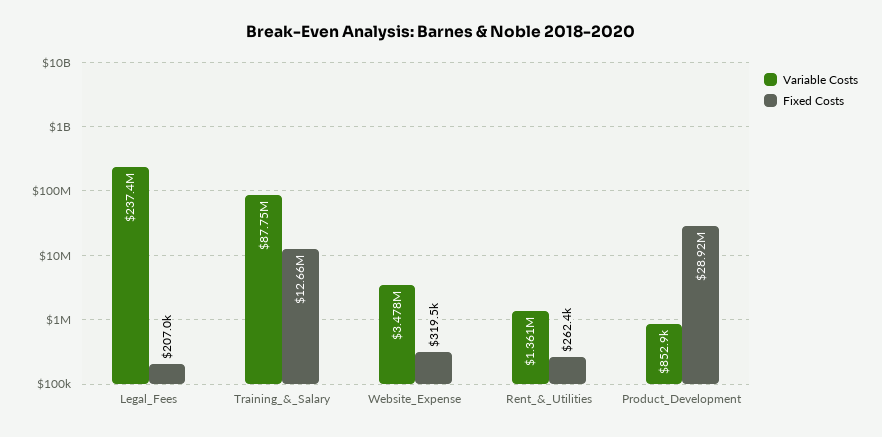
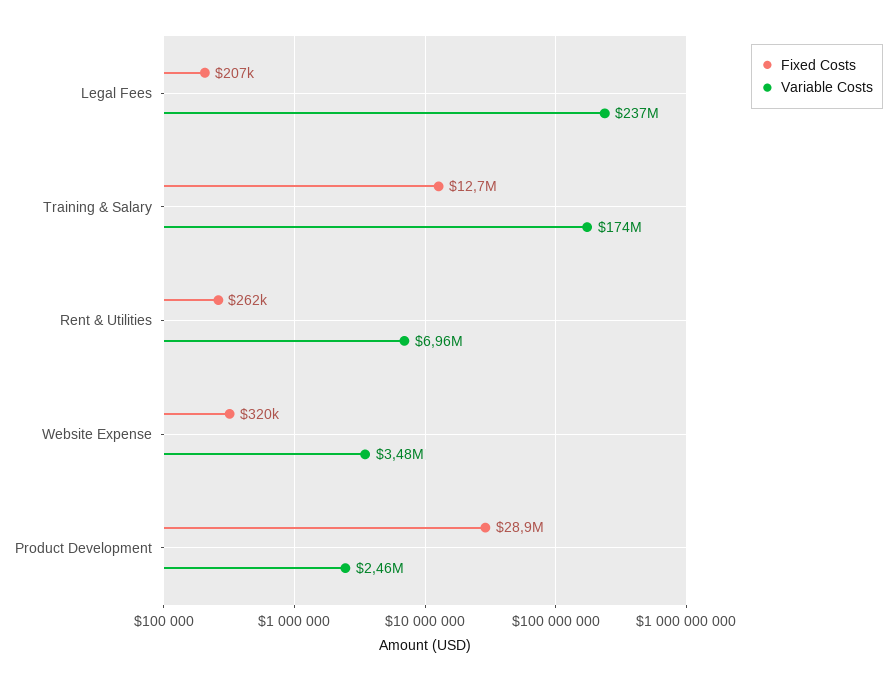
Variable Costs, Training_&_Salary: 87750000 -> 174000000
Variable Costs, Rent_&_Utilities: 1361000 -> 6960000
Variable Costs, Product_Development: 852900 -> 2460000

